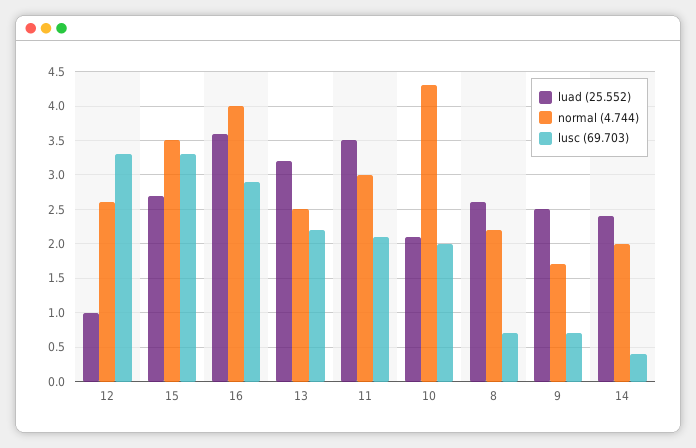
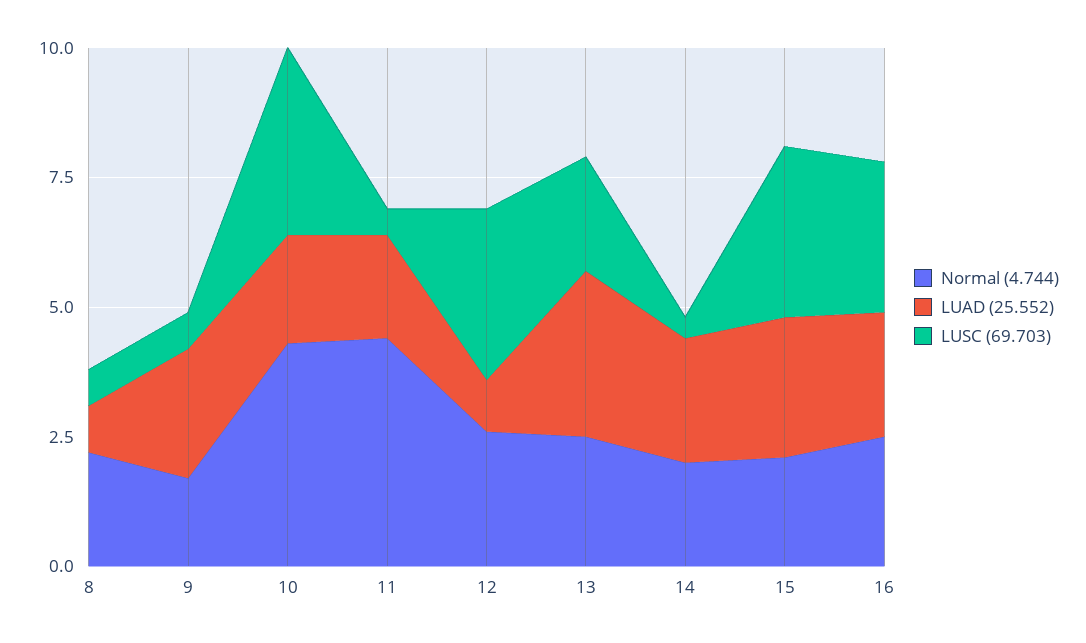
normal (4.744), 15: 3.5 -> 2
luad (25.552), 16: 3.6 -> 2.5
normal (4.744), 16: 4 -> 2.5
luad (25.552), 11: 3.5 -> 2
normal (4.744), 11: 3 -> 4.5
lusc (69.703), 11: 2.1 -> 0.5
lusc (69.703), 10: 2 -> 3.5
luad (25.552), 8: 2.6 -> 1

